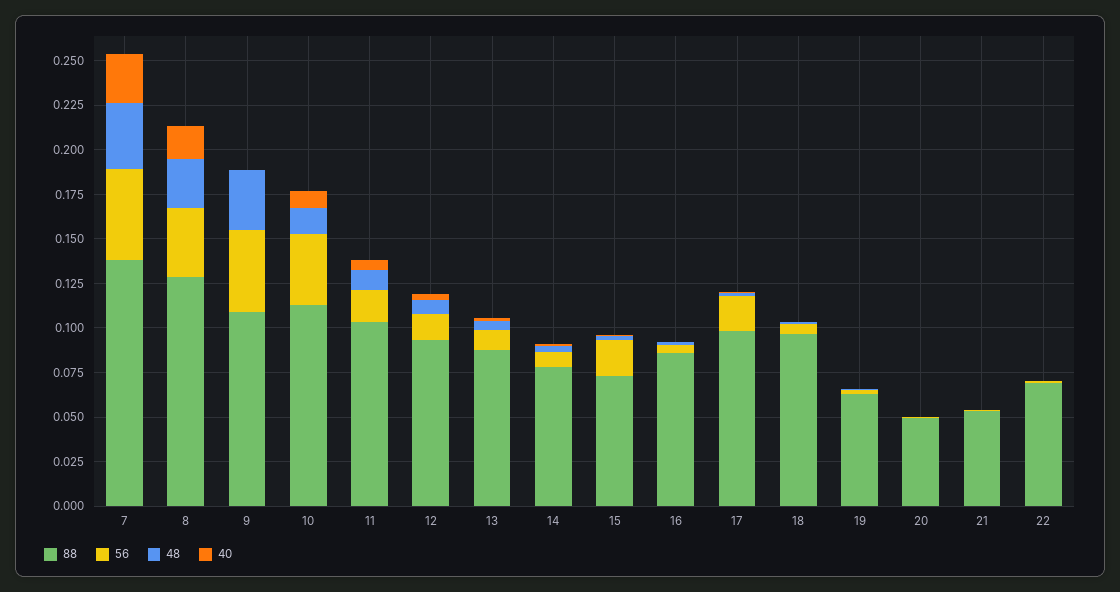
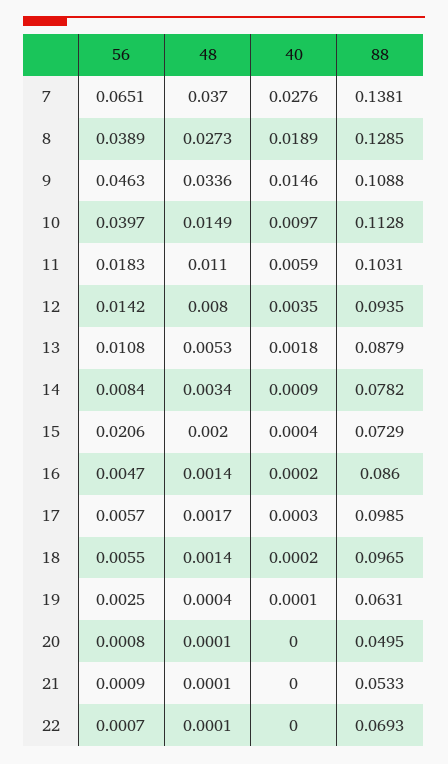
56, 7: 0.05 -> 0.0651
40, 9: 0 -> 0.0146
56, 17: 0.02 -> 0.0057

